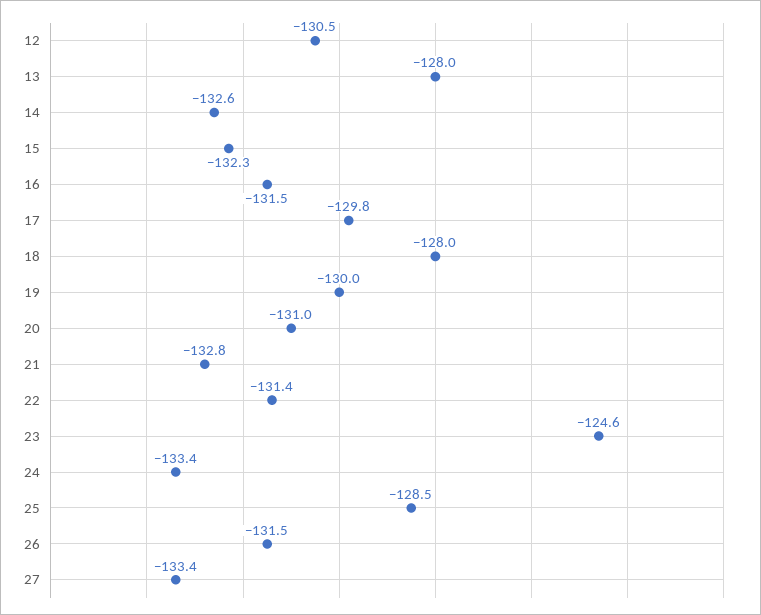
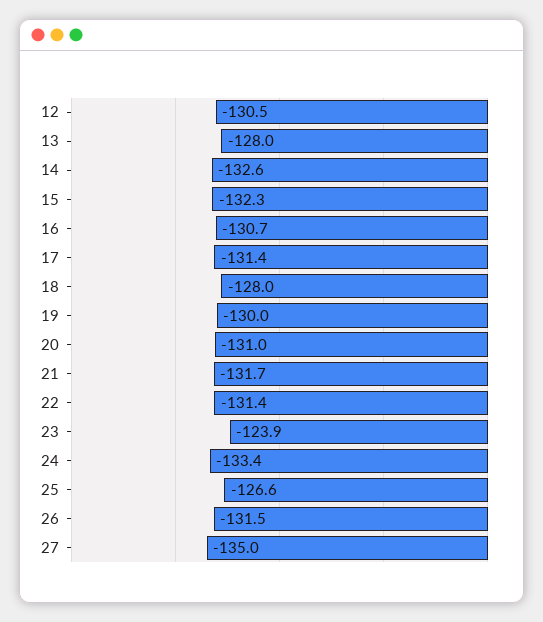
16: -131.5 -> -130.7
17: -129.8 -> -131.4
21: -132.8 -> -131.7
23: -124.6 -> -123.9
25: -128.5 -> -126.6
27: -133.4 -> -135

